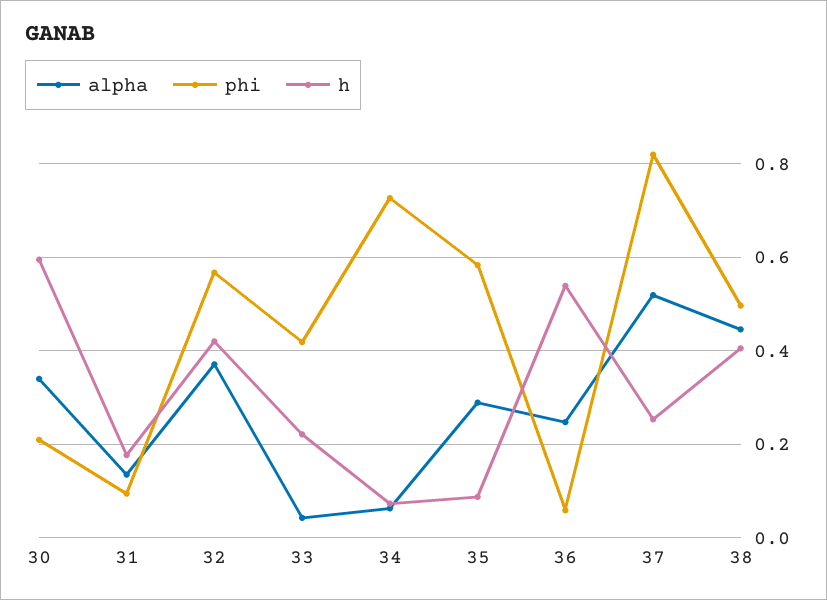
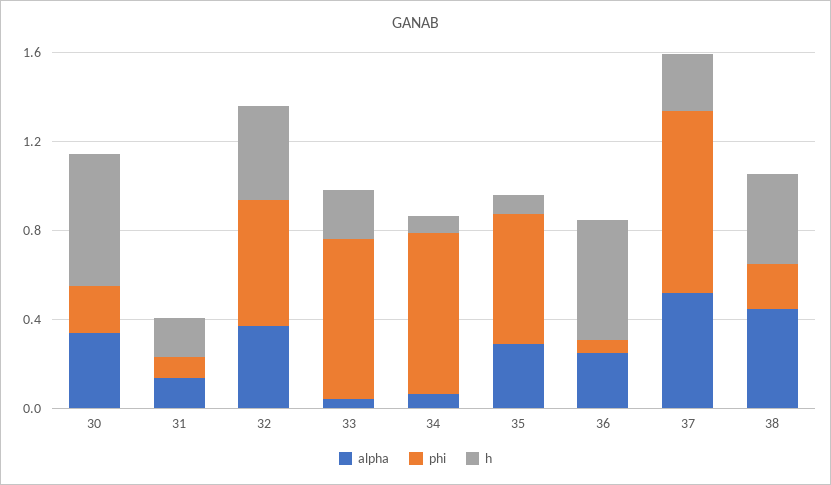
phi, 33: 0.42 -> 0.7
phi, 38: 0.5 -> 0.2

